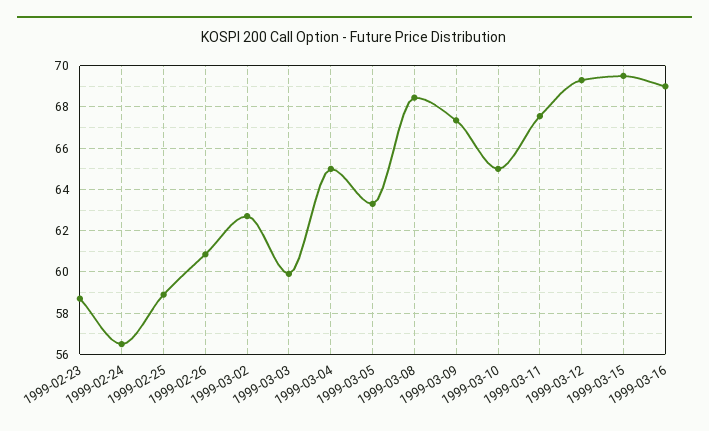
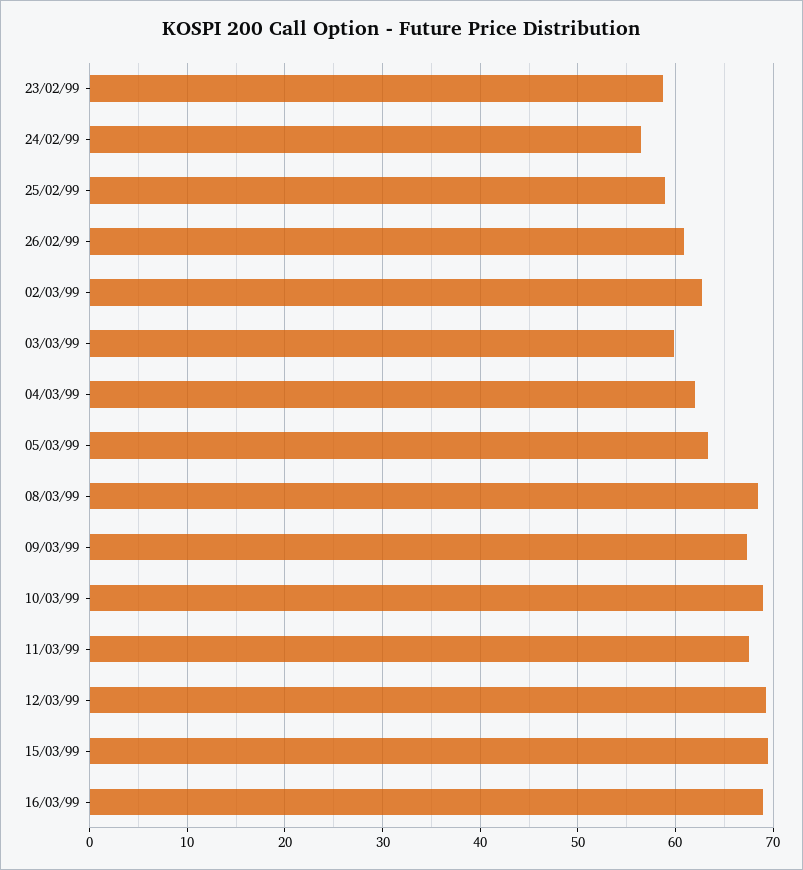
1999-03-04: 65 -> 62
1999-03-10: 65 -> 69

